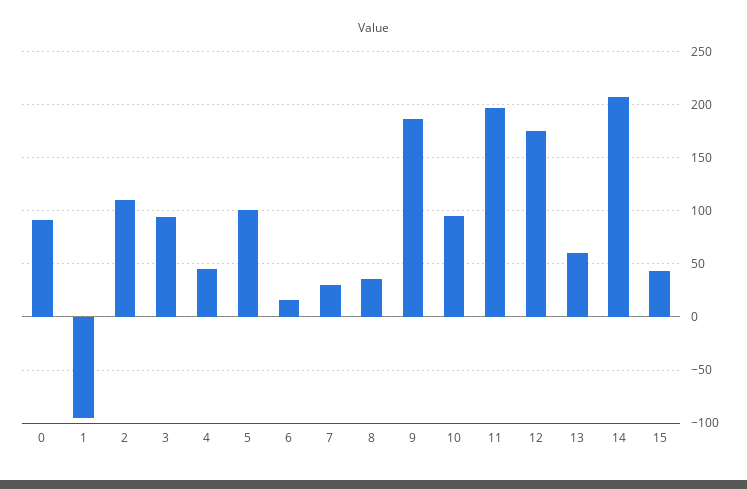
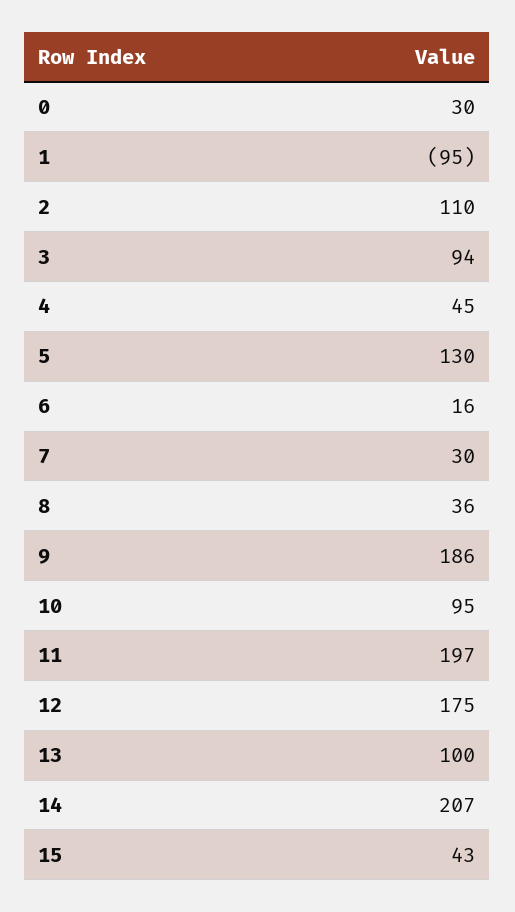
0: 90 -> 30
5: 100 -> 130
13: 60 -> 100

